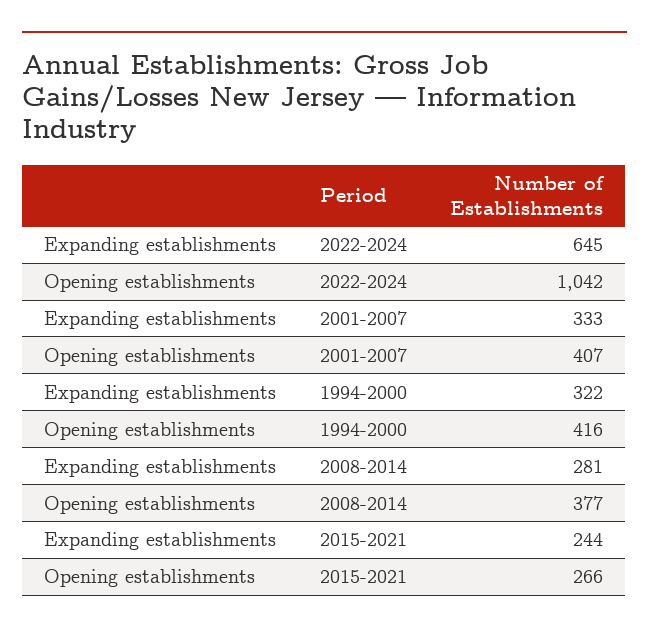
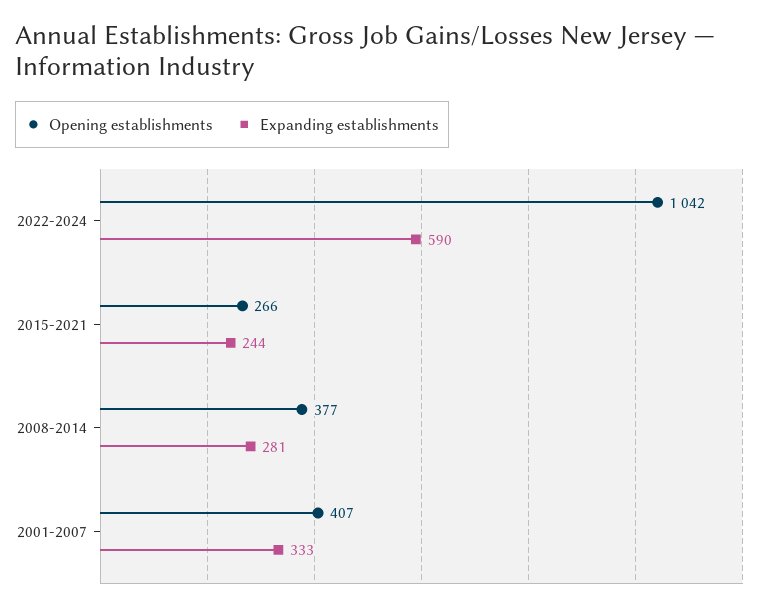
Expanding establishments, 2022-2024: 645 -> 590
Expanding establishments, 1994-2000: 322 -> none
Opening establishments, 1994-2000: 416 -> none

